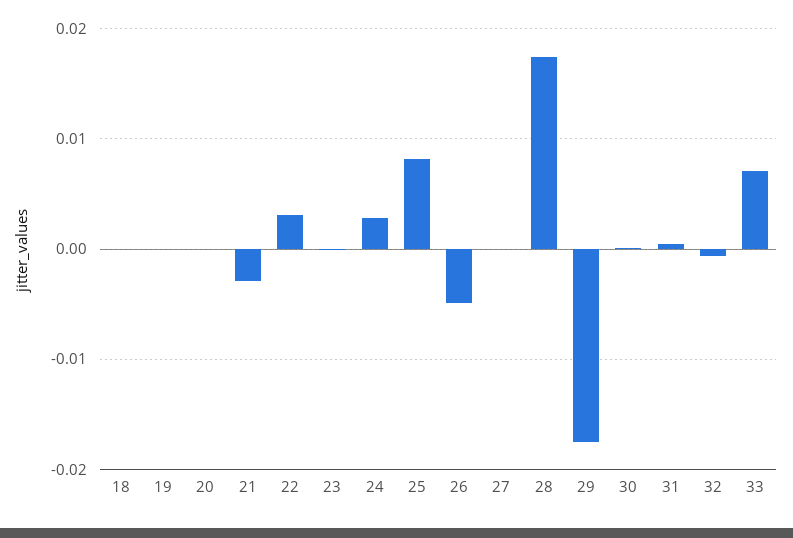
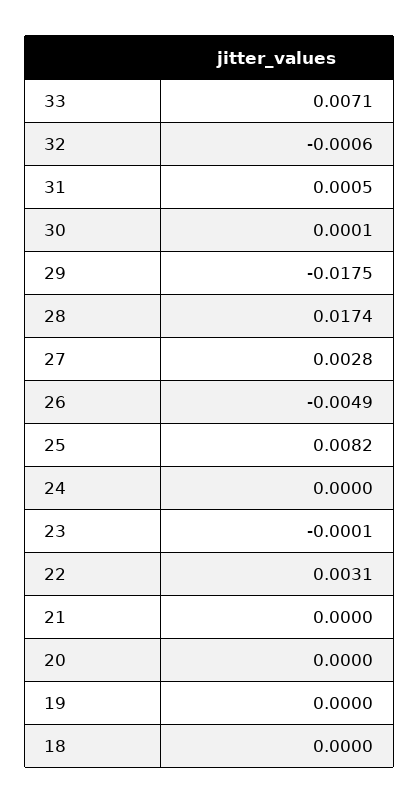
21: -0.003 -> 0
24: 0.003 -> 0
27: 0 -> 0.0028

